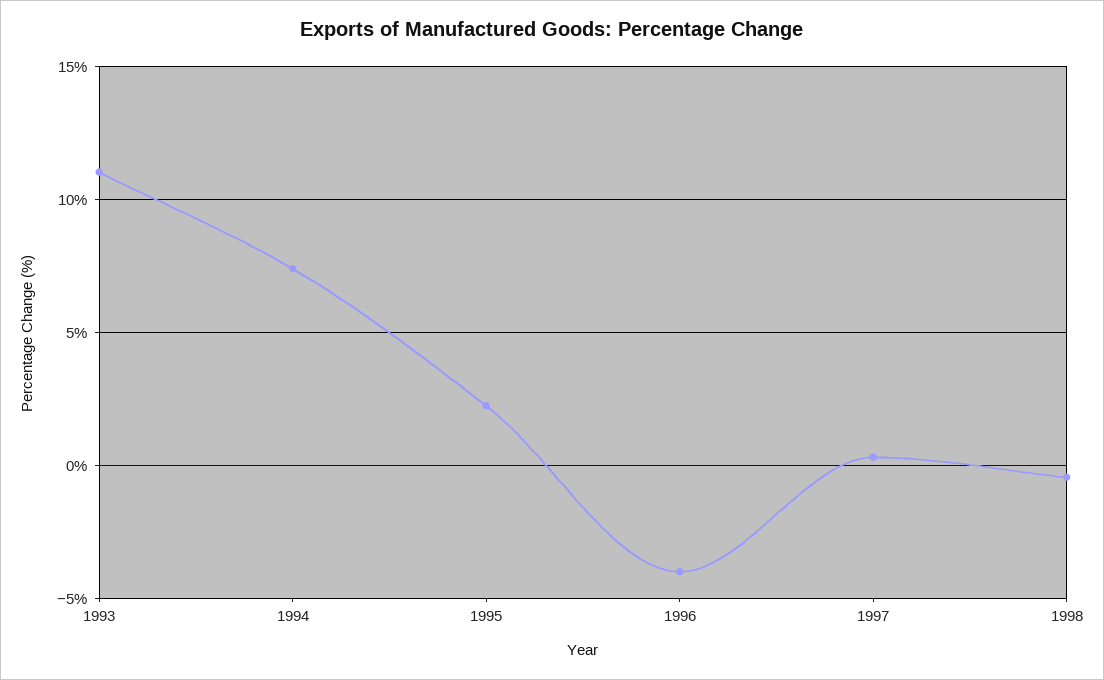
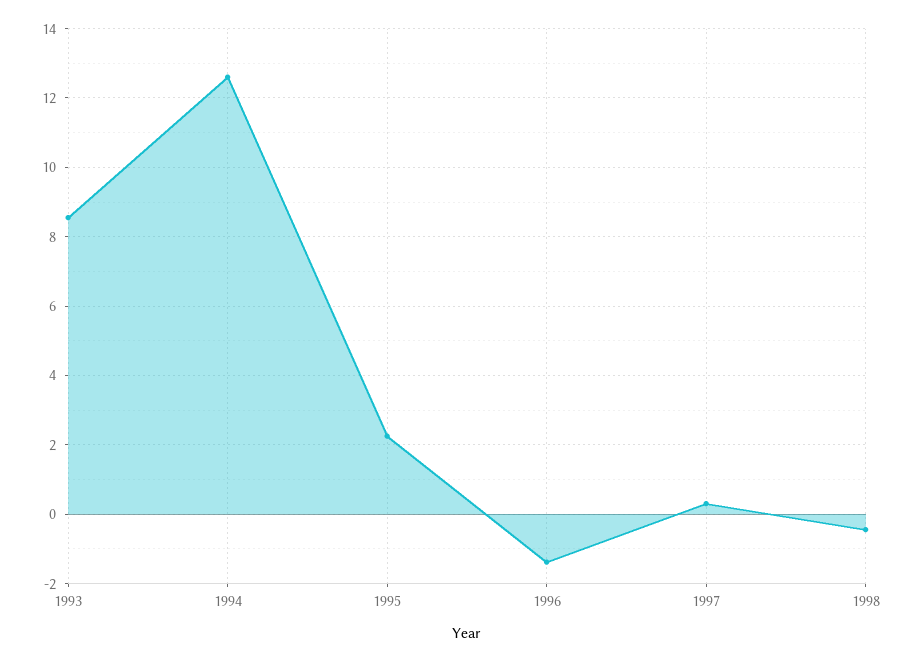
1993: 11 -> 8.6
1994: 7.5 -> 12.6
1996: -4 -> -1.4

